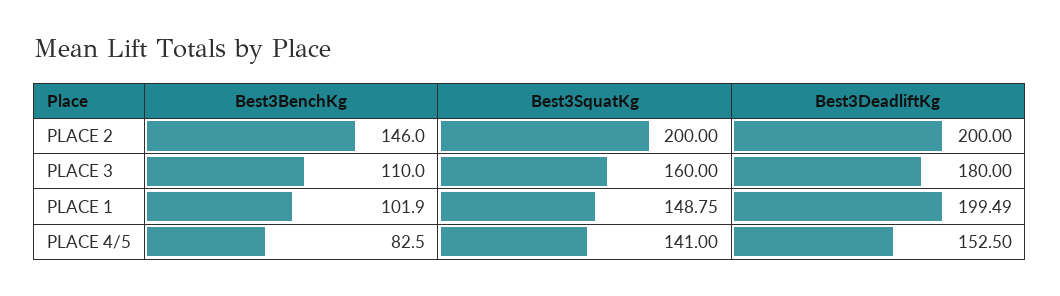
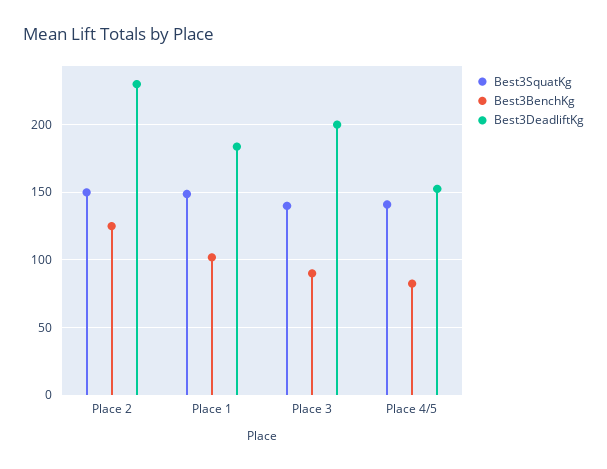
Best3BenchKg, PLACE 2: 146 -> 125
Best3SquatKg, PLACE 2: 200 -> 150
Best3DeadliftKg, PLACE 2: 200 -> 230
Best3BenchKg, PLACE 3: 110 -> 90
Best3SquatKg, PLACE 3: 160 -> 140
Best3DeadliftKg, PLACE 3: 180 -> 200
Best3DeadliftKg, PLACE 1: 199.49 -> 185

